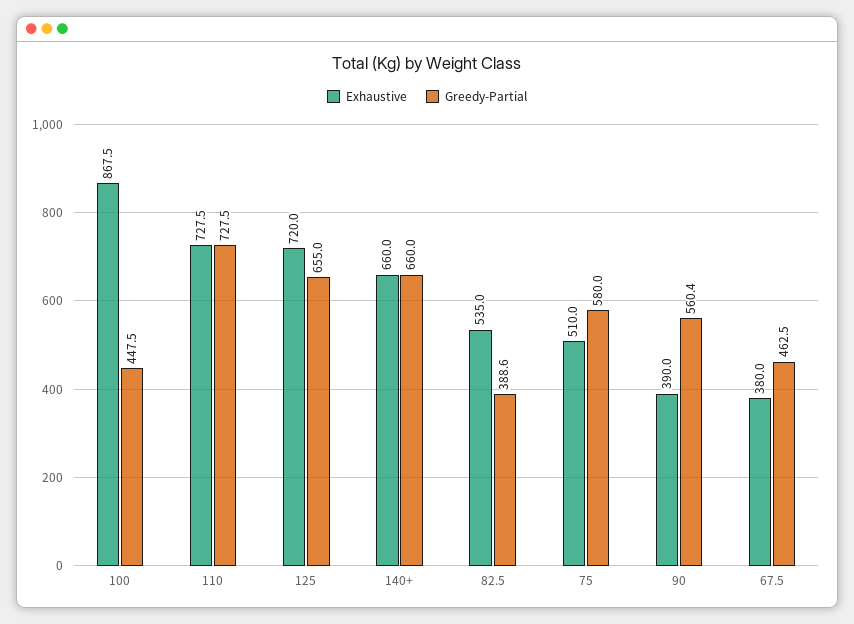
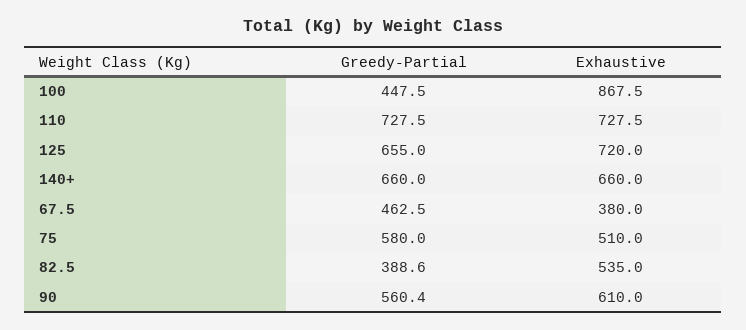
Exhaustive, 90: 390 -> 610

